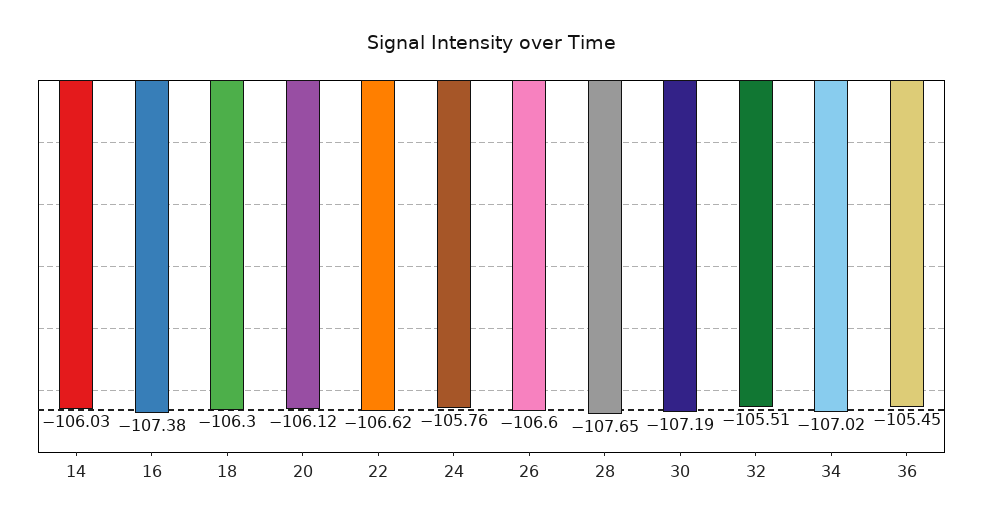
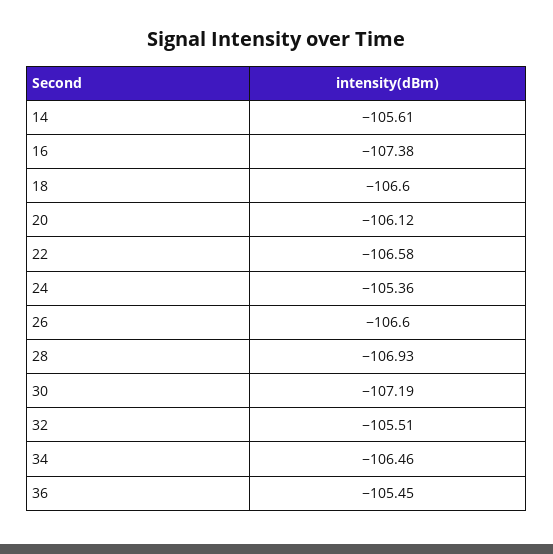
14: -106.03 -> -105.61
18: -106.3 -> -106.6
22: -106.62 -> -106.58
24: -105.76 -> -105.36
28: -107.65 -> -106.93
34: -107.02 -> -106.46

